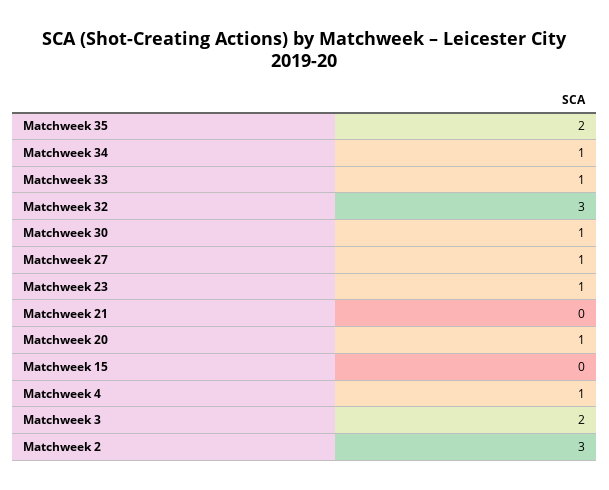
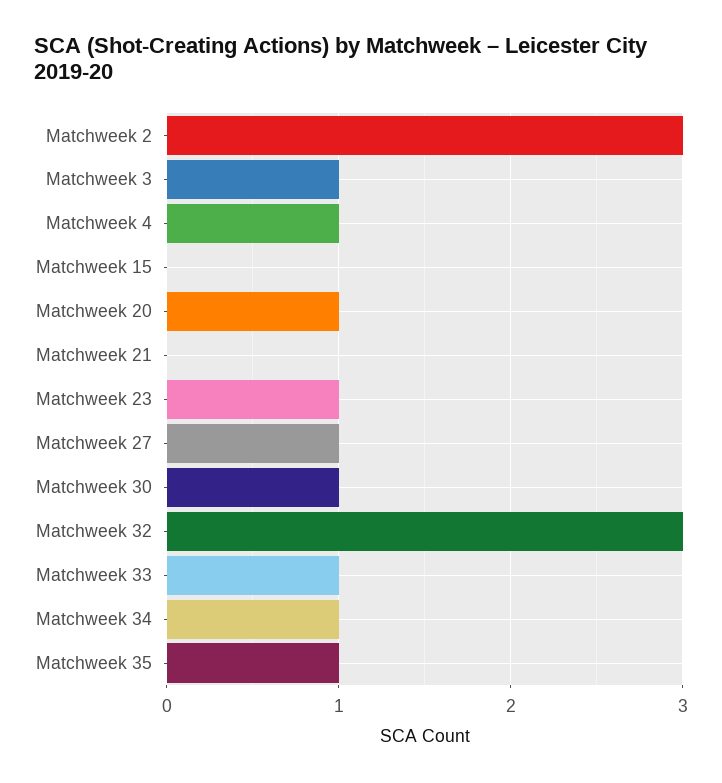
Matchweek 35: 2 -> 1
Matchweek 3: 2 -> 1

